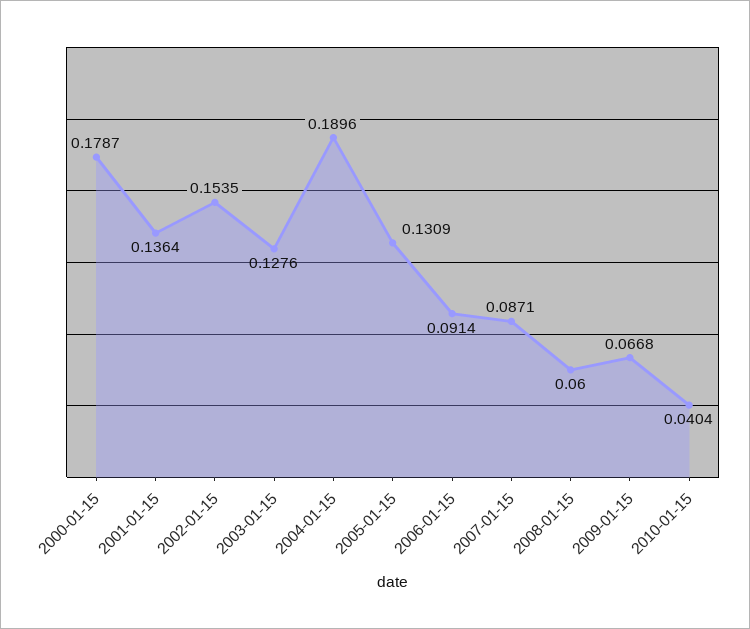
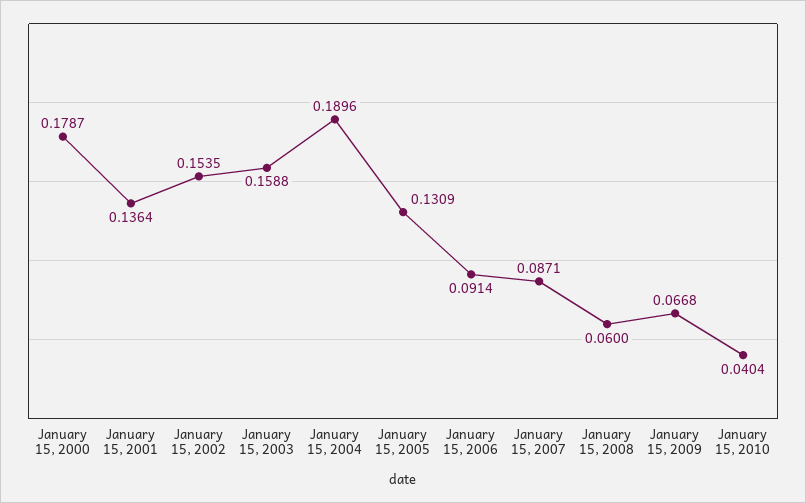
2003-01-15: 0.1276 -> 0.1588

